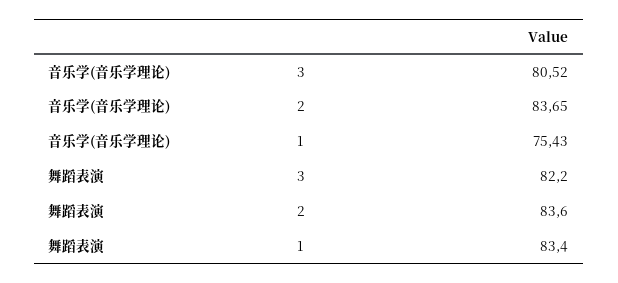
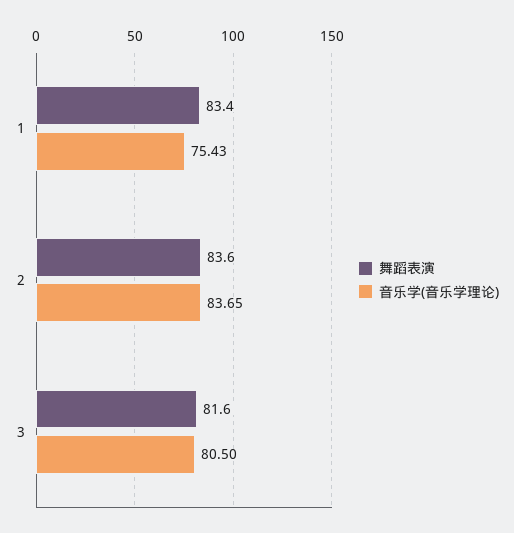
音乐学(音乐学理论), 3: 80.52 -> 80.5
舞蹈表演, 3: 82.2 -> 81.6

